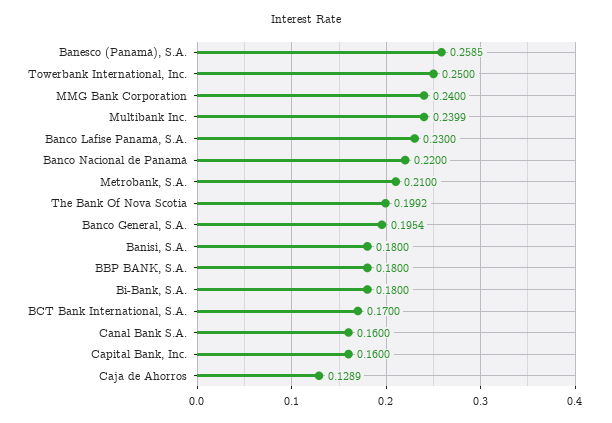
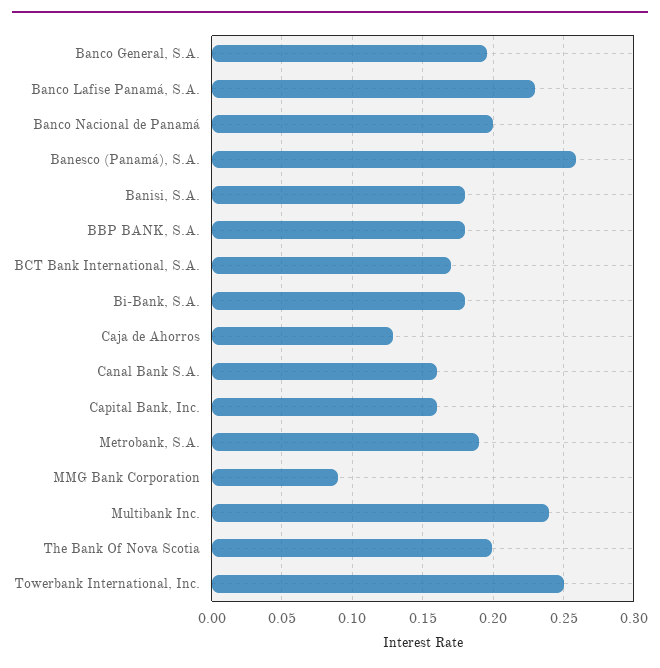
MMG Bank Corporation: 0.24 -> 0.09
Banco Nacional de Panamá: 0.22 -> 0.2
Metrobank, S.A.: 0.21 -> 0.19

